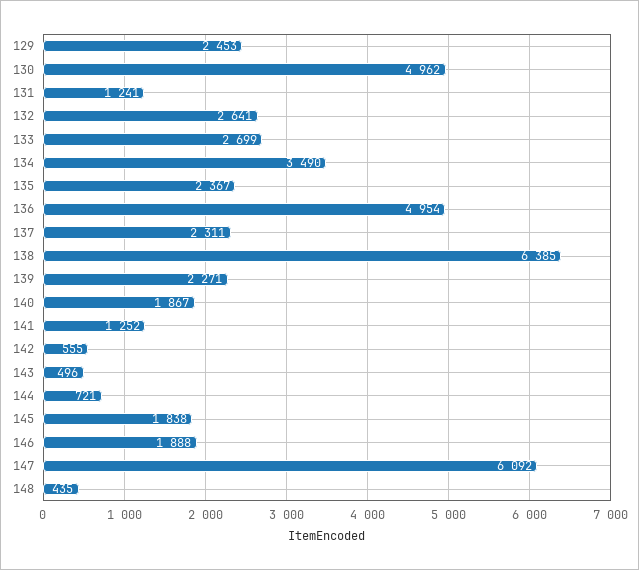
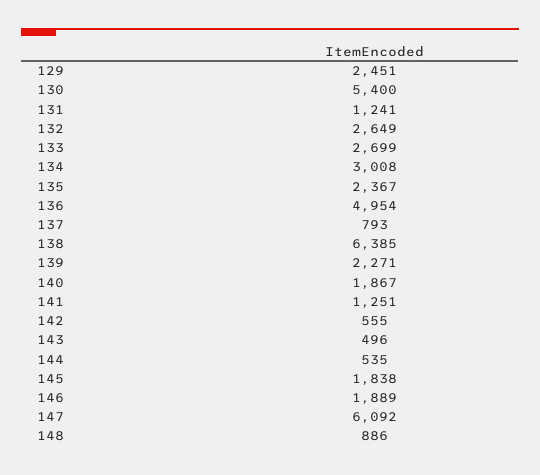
129: 2453 -> 2451
130: 4962 -> 5400
132: 2641 -> 2649
134: 3490 -> 3008
137: 2311 -> 793
141: 1252 -> 1251
144: 721 -> 535
146: 1888 -> 1889
148: 435 -> 886

